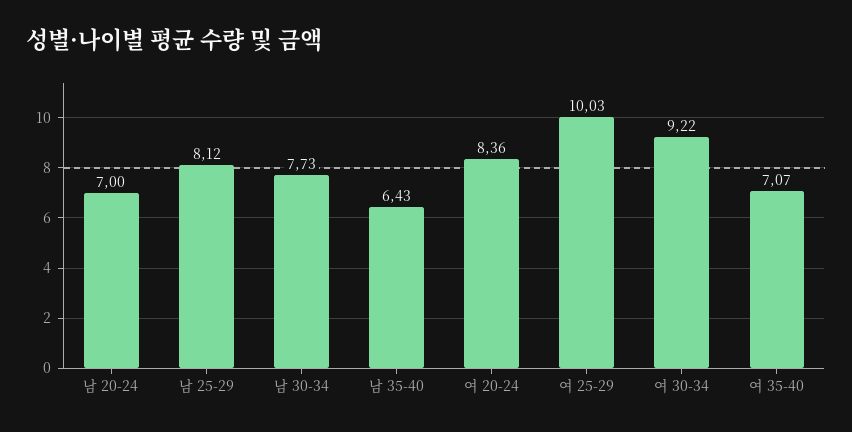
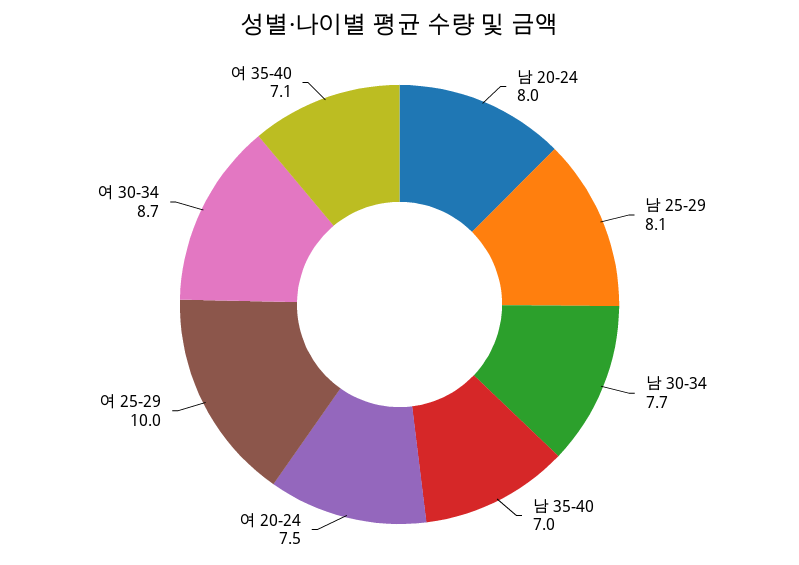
남 20-24: 7 -> 8
남 35-40: 6.43 -> 7
여 20-24: 8.36 -> 7.5
여 30-34: 9.22 -> 8.7

